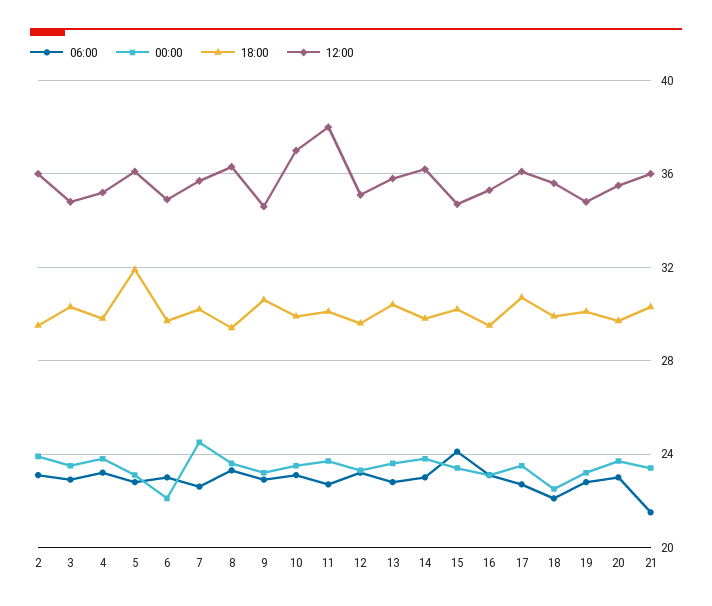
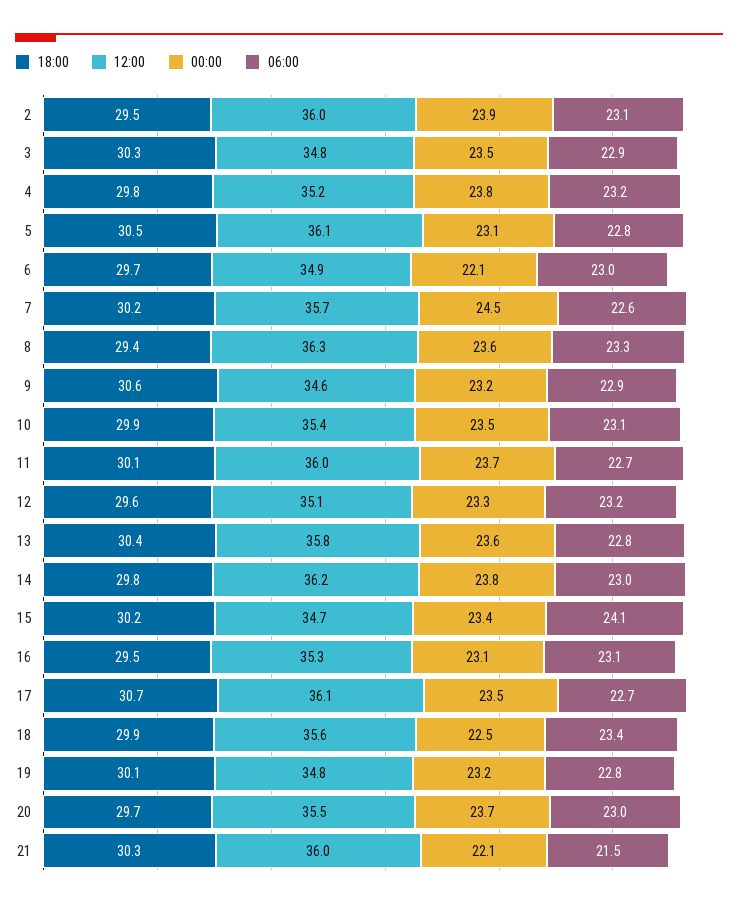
18:00, 5: 32 -> 30.5
12:00, 10: 37 -> 35.4
12:00, 11: 38 -> 36
06:00, 18: 22 -> 23.4
00:00, 21: 23.5 -> 22.1

